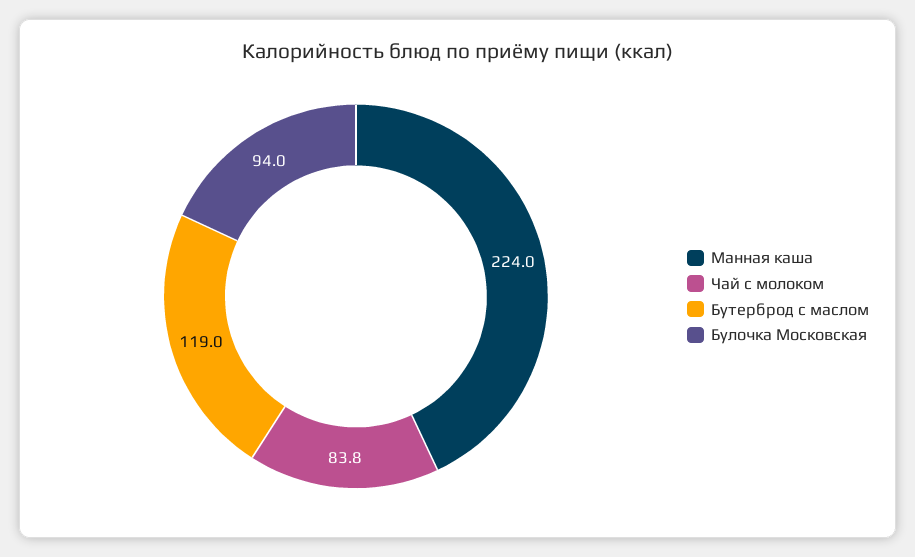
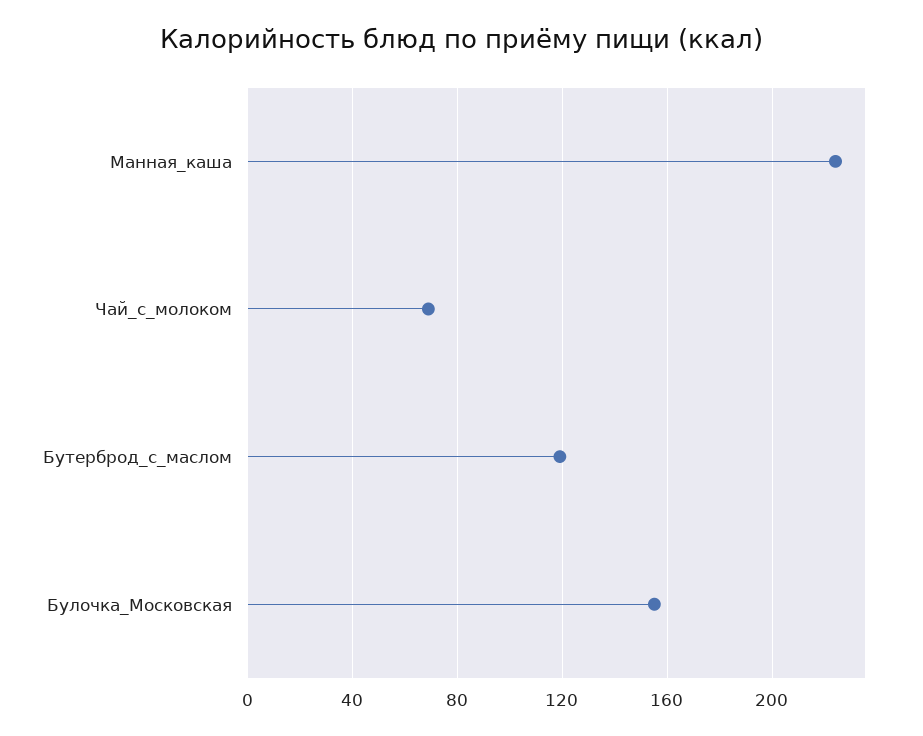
Чай с молоком: 83.8 -> 70
Булочка Московская: 94 -> 155

